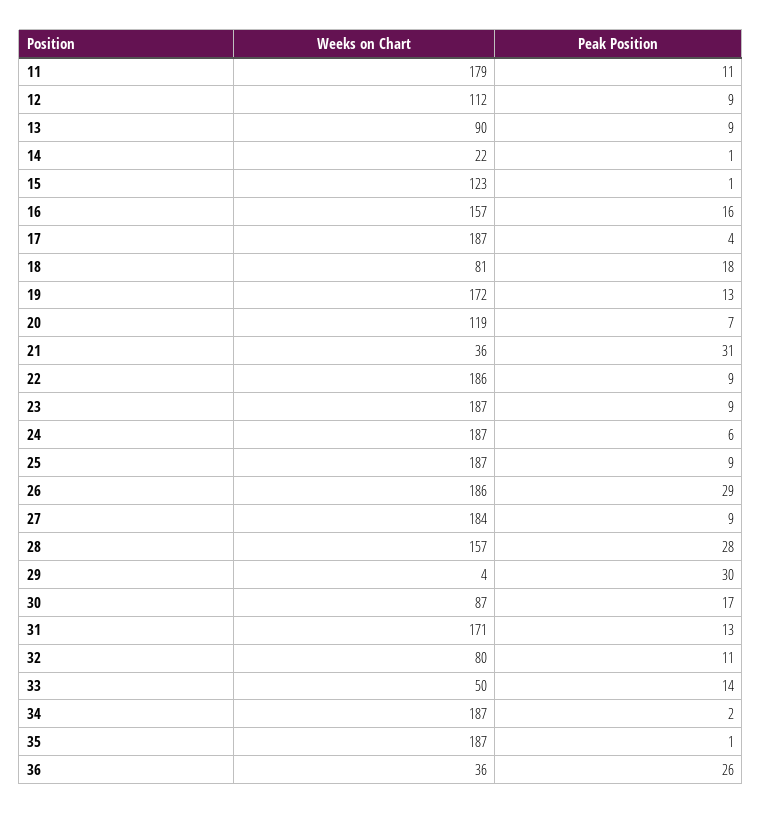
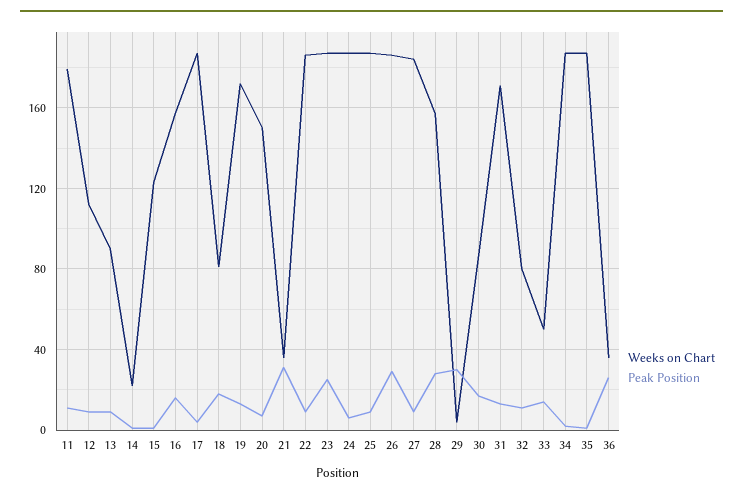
Weeks on Chart, 20: 119 -> 150
Peak Position, 23: 9 -> 25

